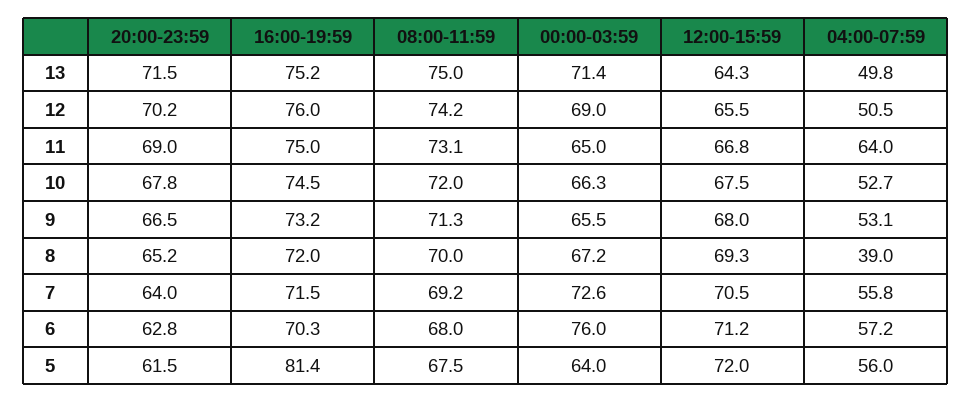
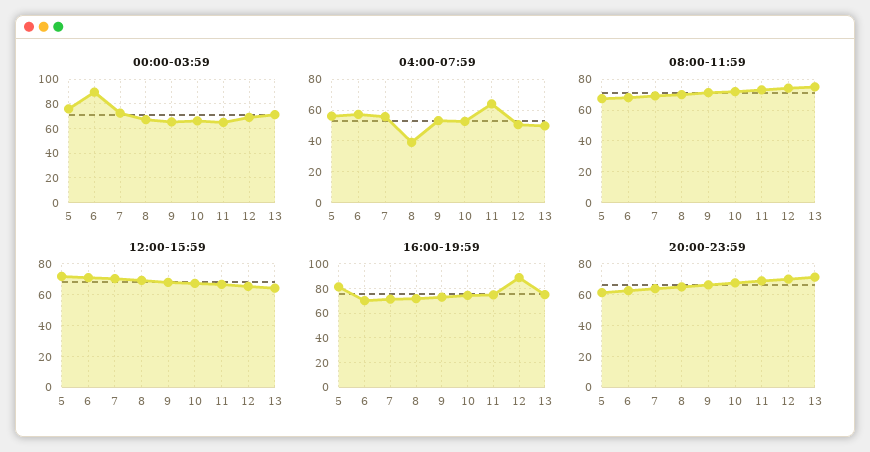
16:00-19:59, 12: 76 -> 90
00:00-03:59, 6: 76 -> 90
00:00-03:59, 5: 64 -> 75

